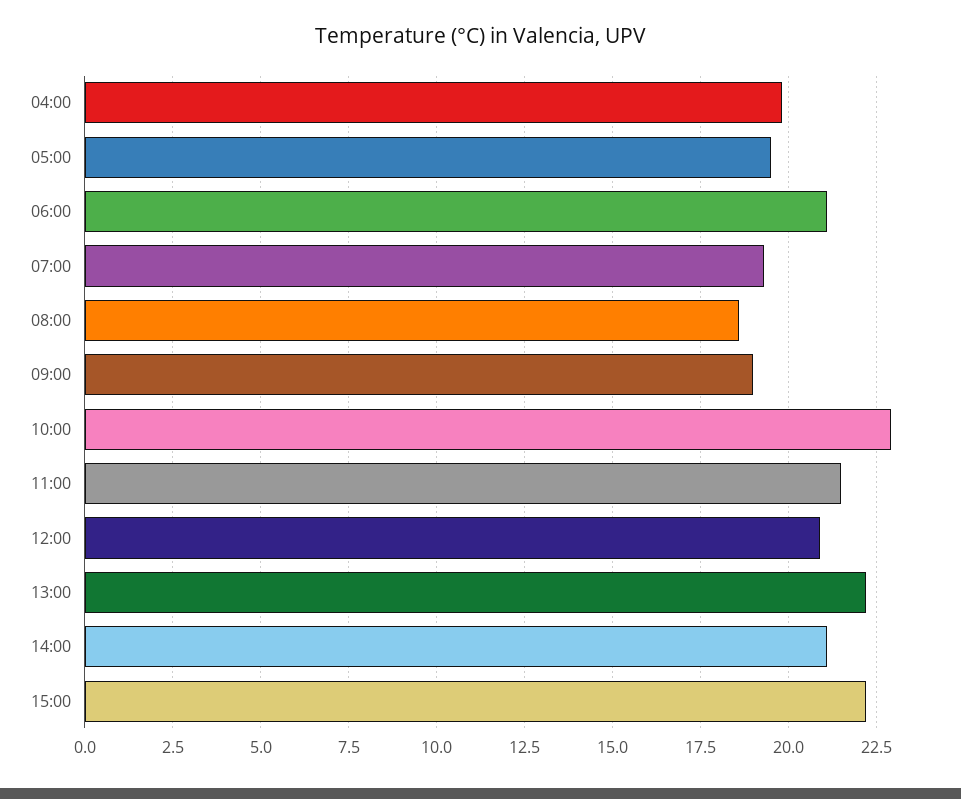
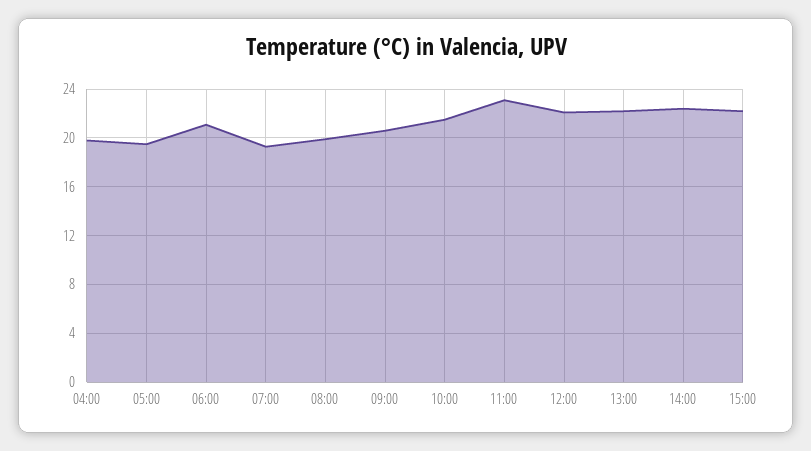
08:00: 18.5 -> 20
09:00: 19 -> 20.5
10:00: 23 -> 21.5
11:00: 21.5 -> 23
12:00: 21 -> 22
14:00: 21 -> 22.5

